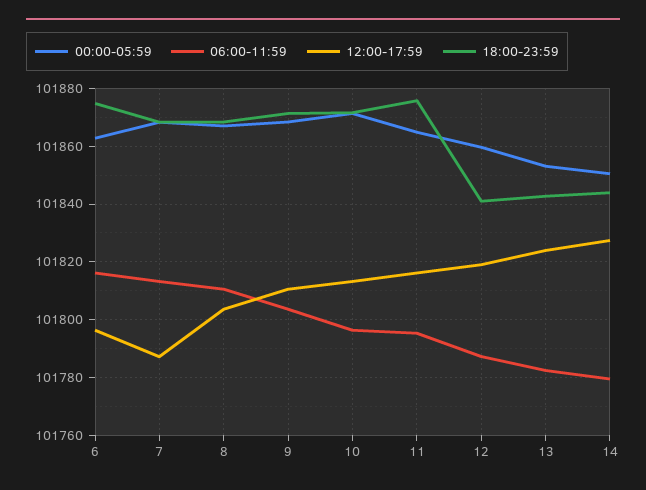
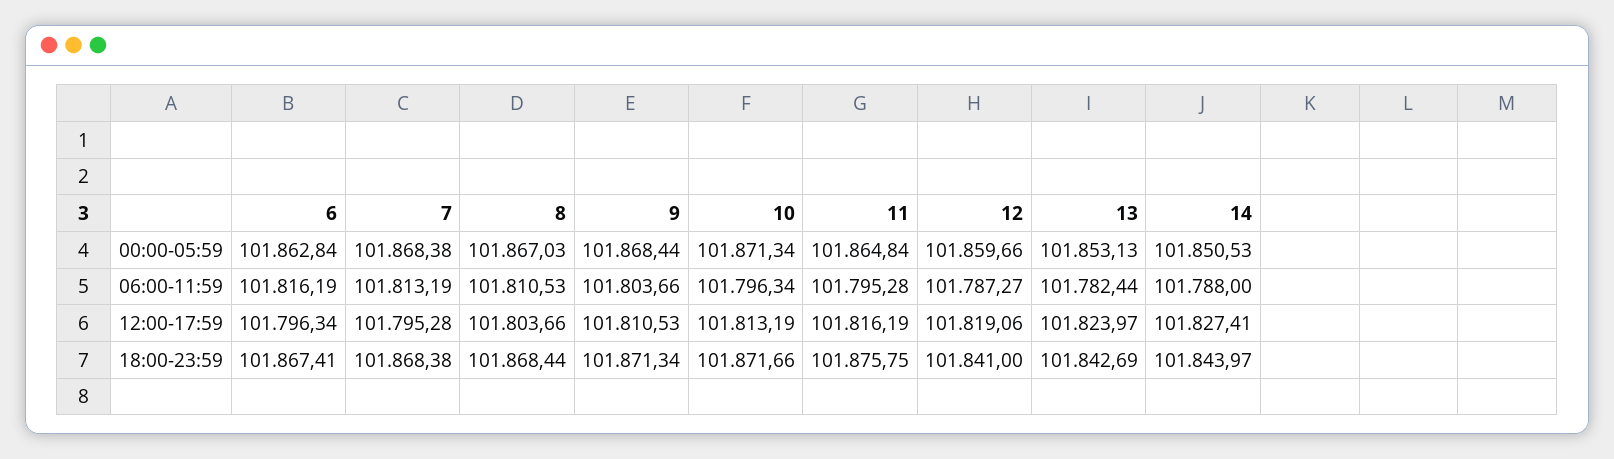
18:00-23:59, 6: 101875 -> 101867.41
12:00-17:59, 7: 101787.5 -> 101795.28
06:00-11:59, 14: 101780 -> 101788

